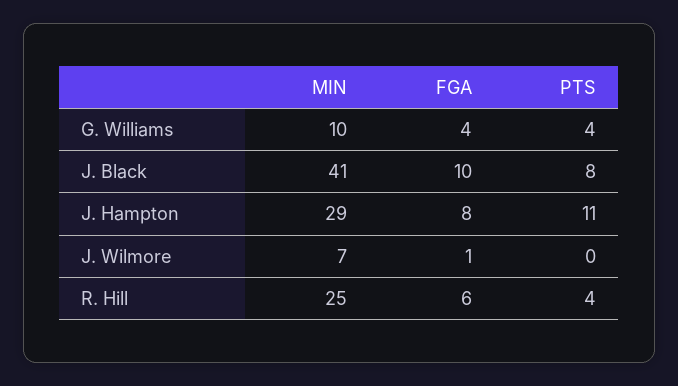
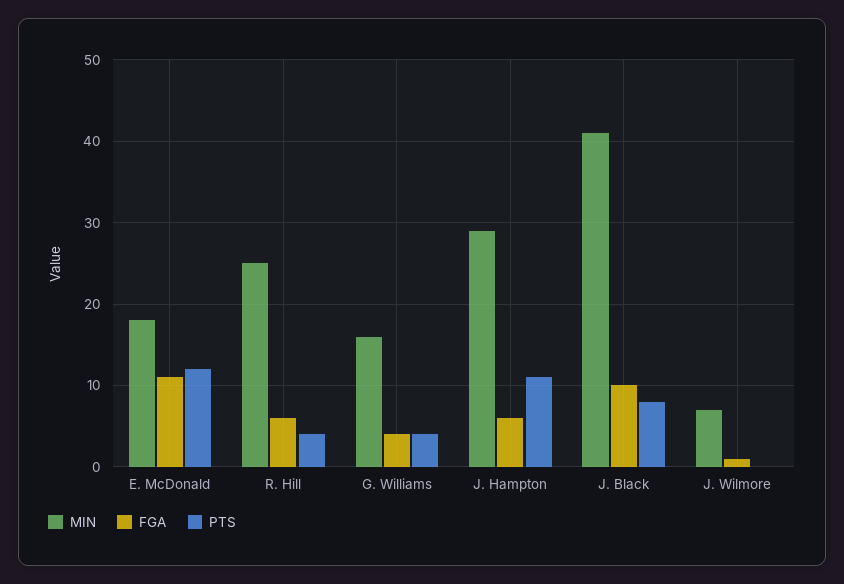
MIN, G. Williams: 10 -> 16
FGA, J. Hampton: 8 -> 6
MIN, E. McDonald: none -> 18
FGA, E. McDonald: none -> 11
PTS, E. McDonald: none -> 12

